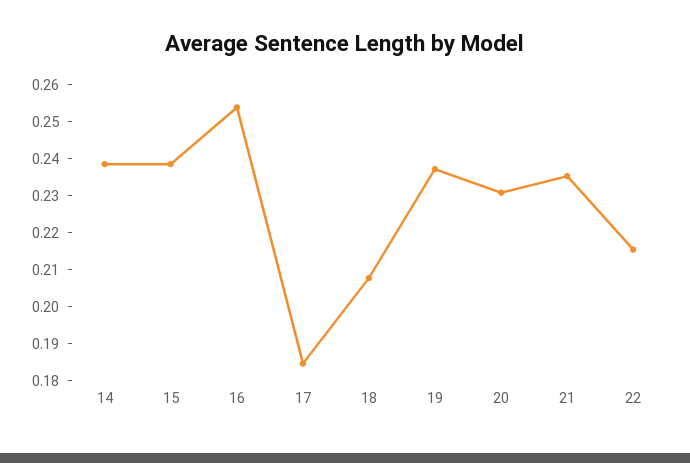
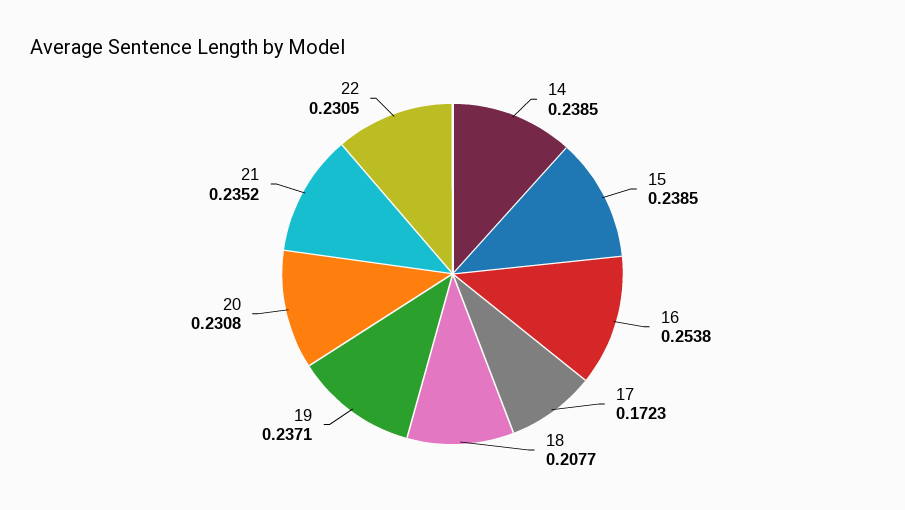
17: 0.185 -> 0.1723
22: 0.215 -> 0.2305

